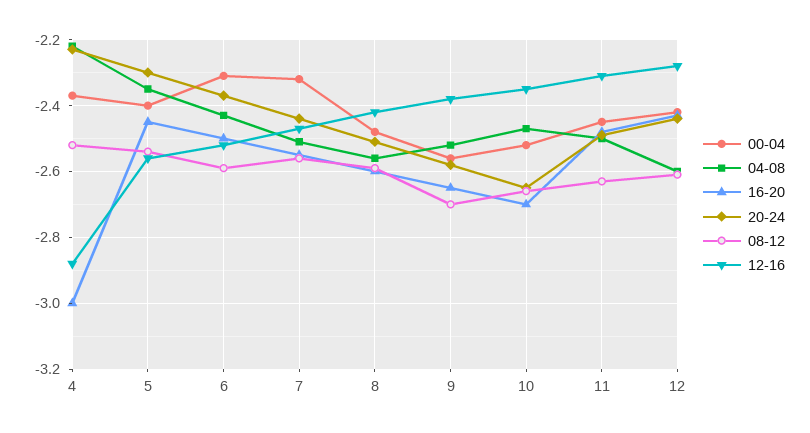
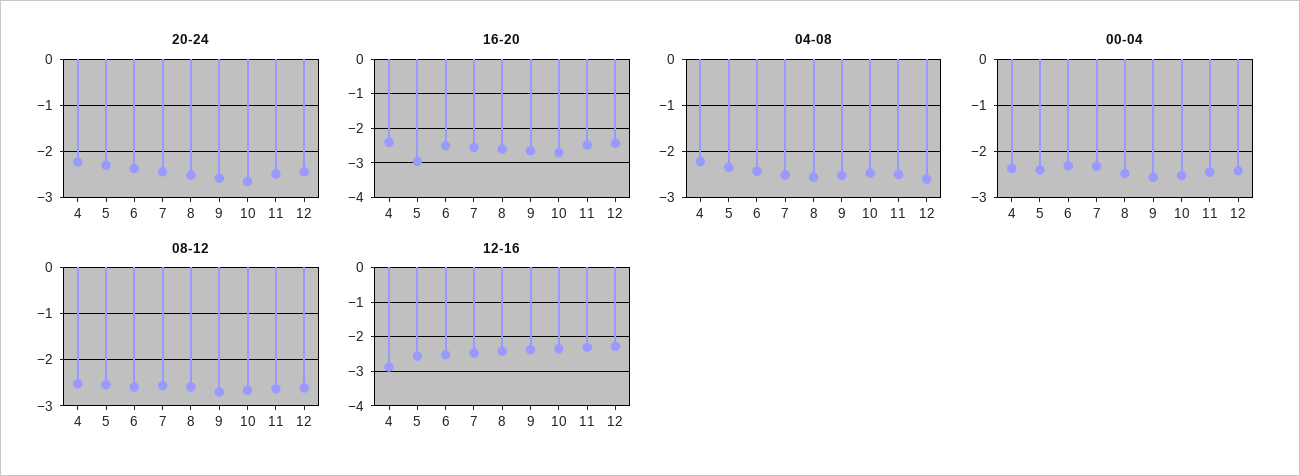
16-20, 4: -3 -> -2.4
16-20, 5: -2.45 -> -3

